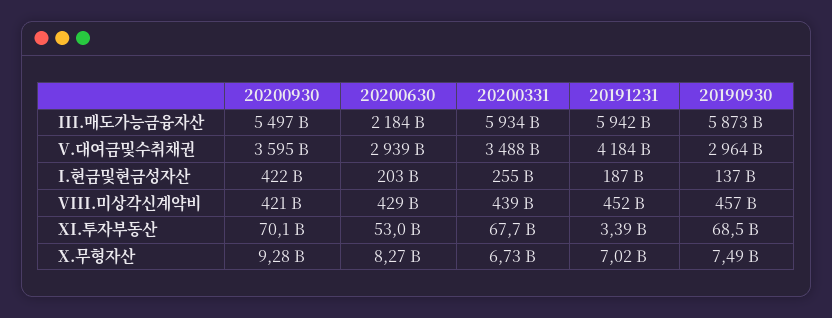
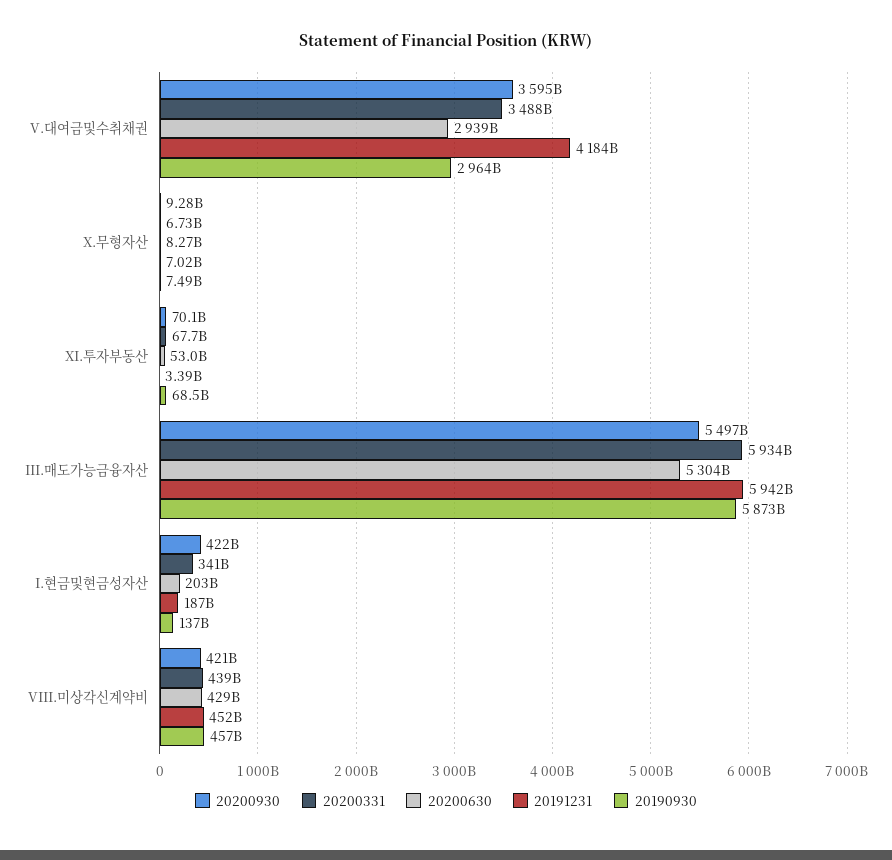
20200630, III.매도가능금융자산: 2184000000000 -> 5304000000000
20200331, I.현금및현금성자산: 255000000000 -> 341000000000

